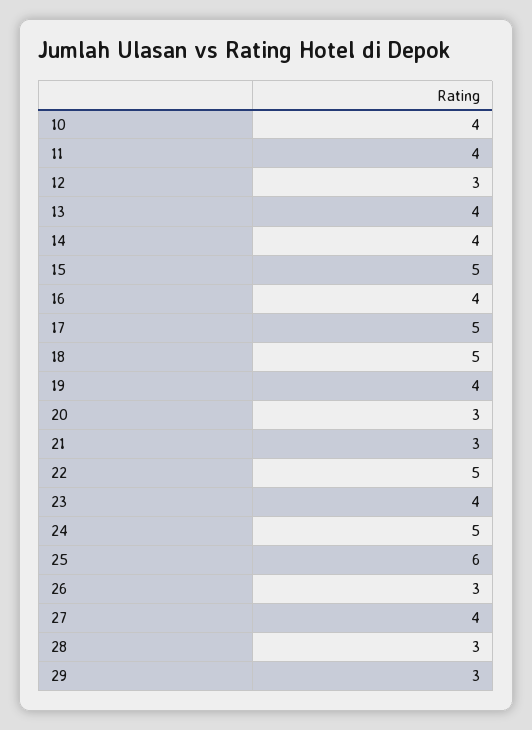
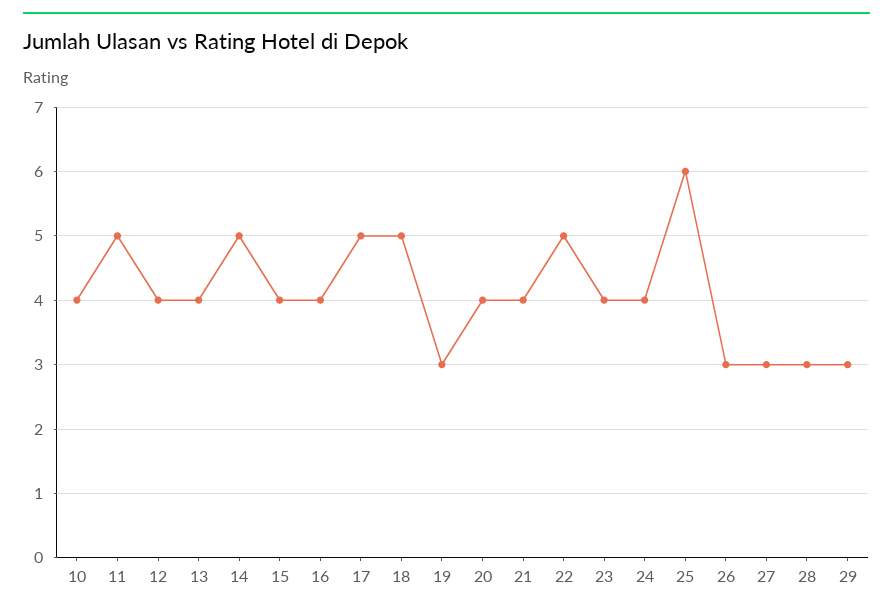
11: 4 -> 5
12: 3 -> 4
14: 4 -> 5
15: 5 -> 4
19: 4 -> 3
20: 3 -> 4
21: 3 -> 4
24: 5 -> 4
27: 4 -> 3

